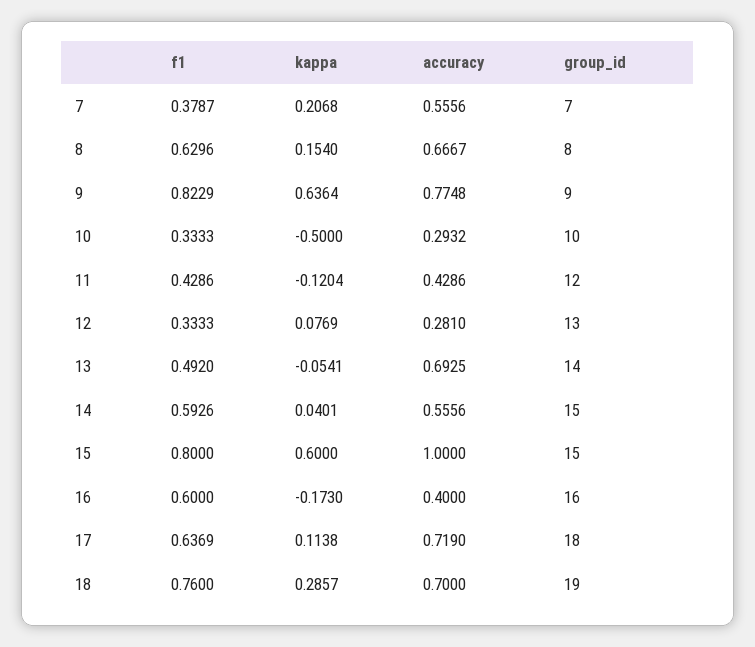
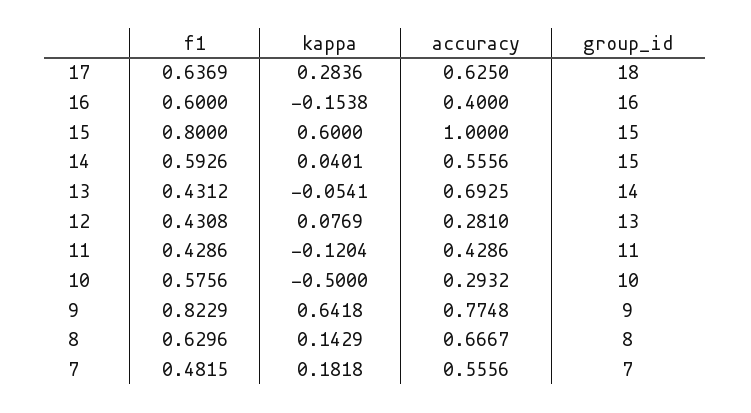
f1, 7: 0.3787 -> 0.4815
kappa, 7: 0.2068 -> 0.1818
kappa, 8: 0.154 -> 0.1429
kappa, 9: 0.6364 -> 0.6418
f1, 10: 0.3333 -> 0.5756
group_id, 11: 12 -> 11
f1, 12: 0.3333 -> 0.4308
f1, 13: 0.492 -> 0.4312
kappa, 16: -0.173 -> -0.1538
kappa, 17: 0.1138 -> 0.2836
accuracy, 17: 0.719 -> 0.625
f1, 18: 0.76 -> none
kappa, 18: 0.2857 -> none
accuracy, 18: 0.7 -> none
group_id, 18: 19 -> none

